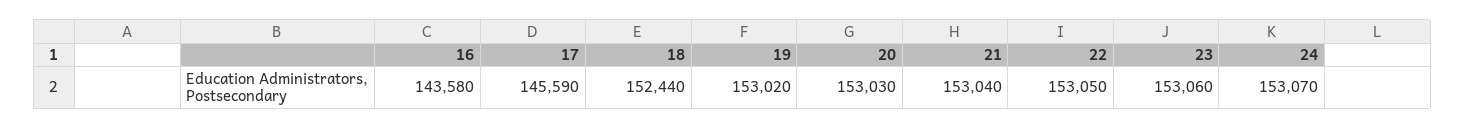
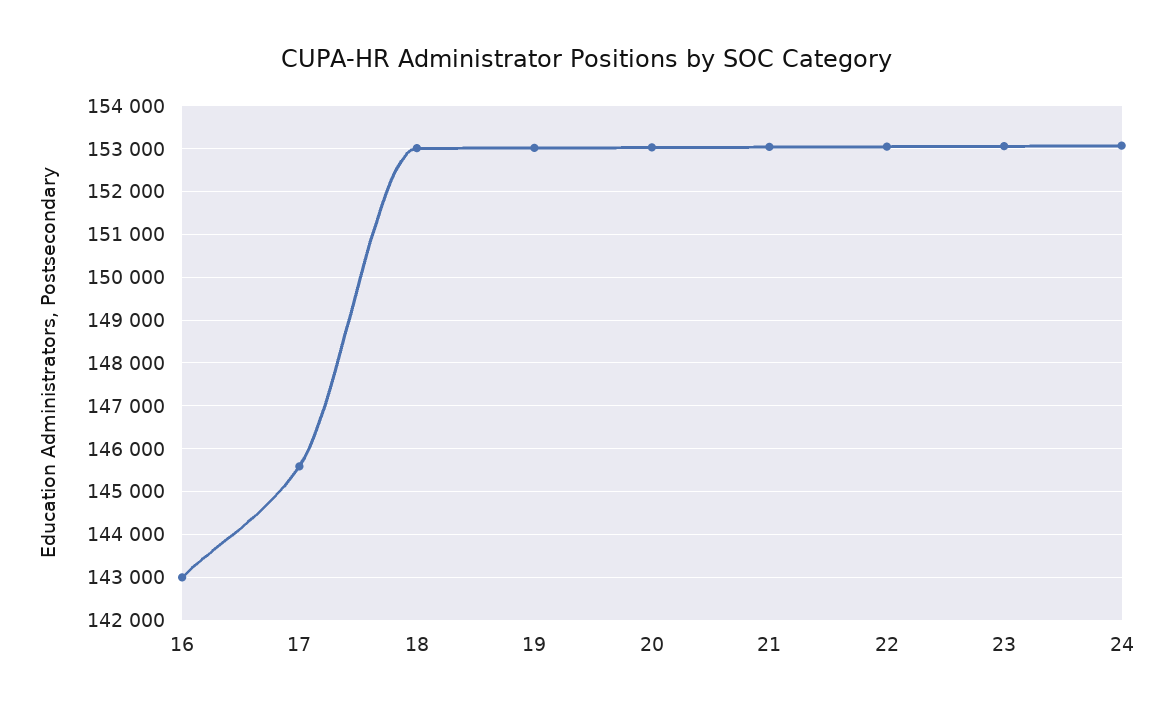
16: 143580 -> 143000
18: 152440 -> 153000

